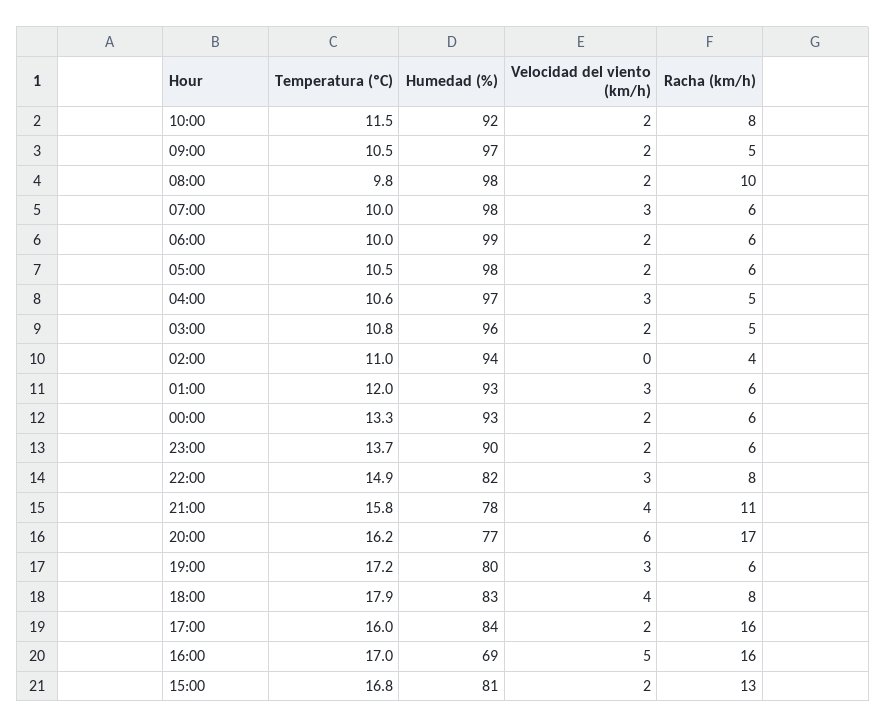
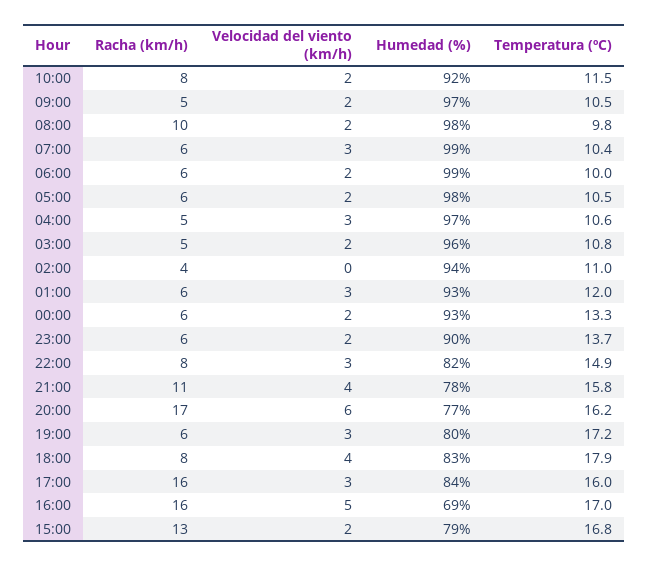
Temperatura (ºC), 07:00: 10 -> 10.4
Humedad (%), 07:00: 98 -> 99
Velocidad del viento (km/h), 17:00: 2 -> 3
Humedad (%), 15:00: 81 -> 79

